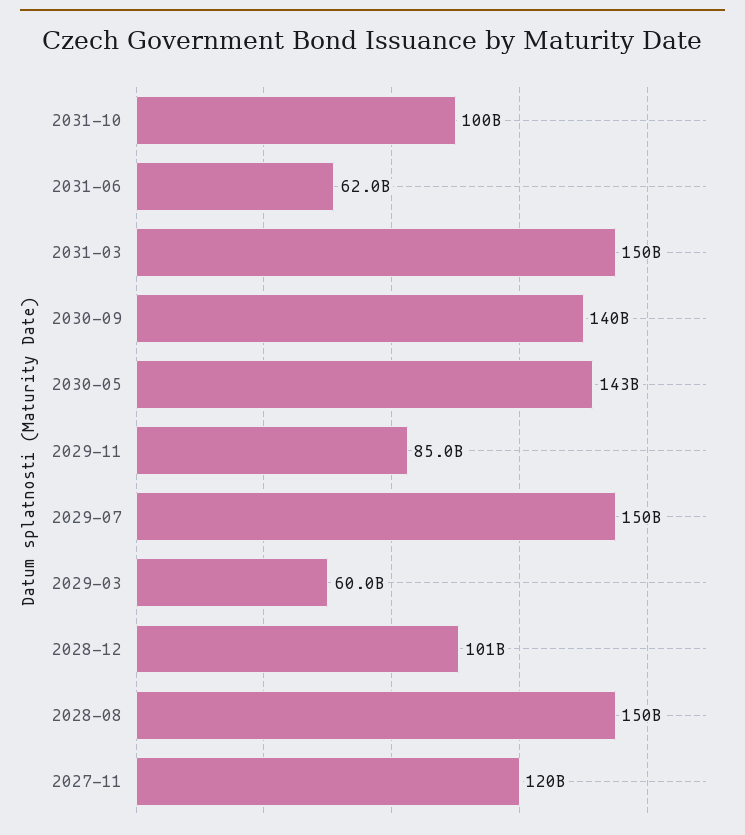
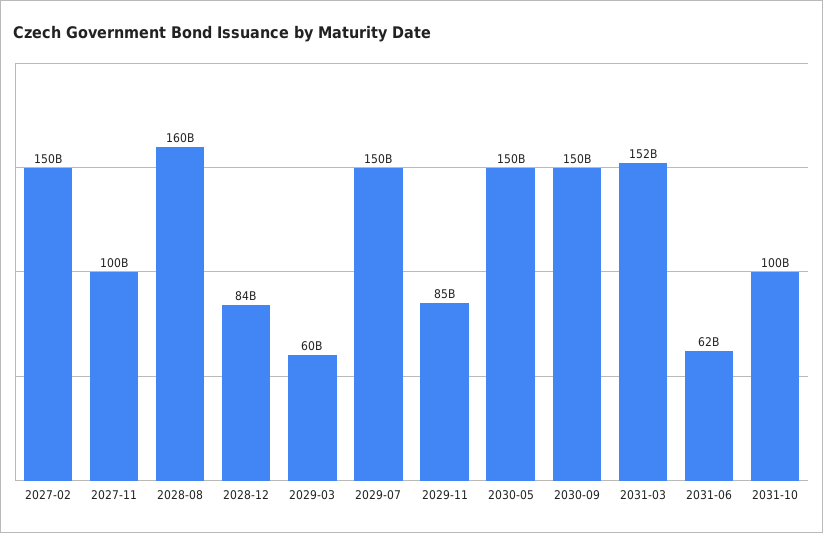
2031-03: 150000000000 -> 152000000000
2030-09: 140000000000 -> 150000000000
2030-05: 143000000000 -> 150000000000
2028-12: 101000000000 -> 84000000000
2028-08: 150000000000 -> 160000000000
2027-11: 120000000000 -> 100000000000
2027-02: none -> 150000000000

